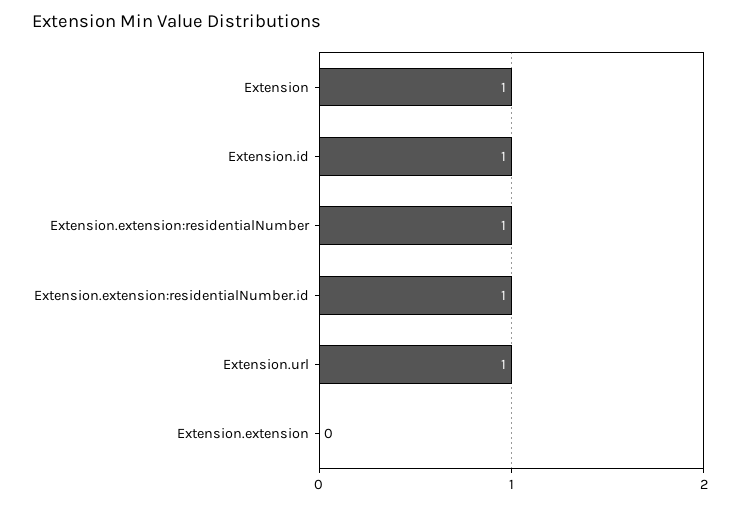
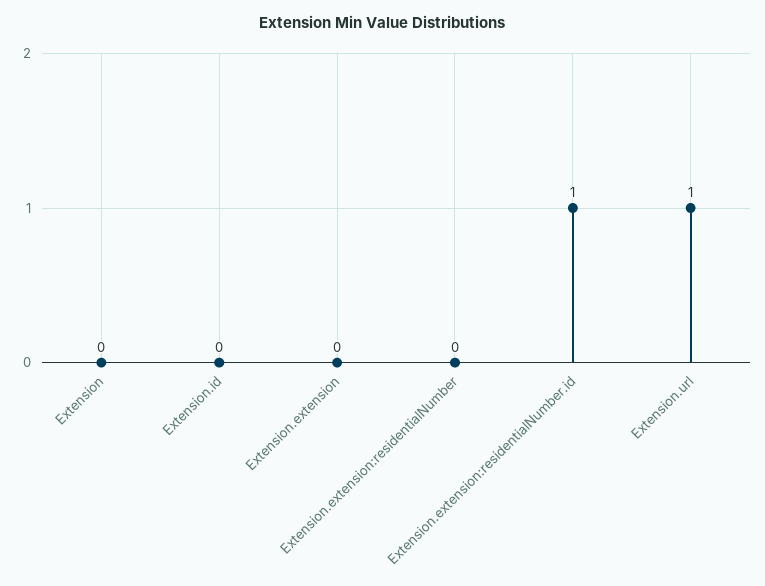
Extension: 1 -> 0
Extension.id: 1 -> 0
Extension.extension:residentialNumber: 1 -> 0

